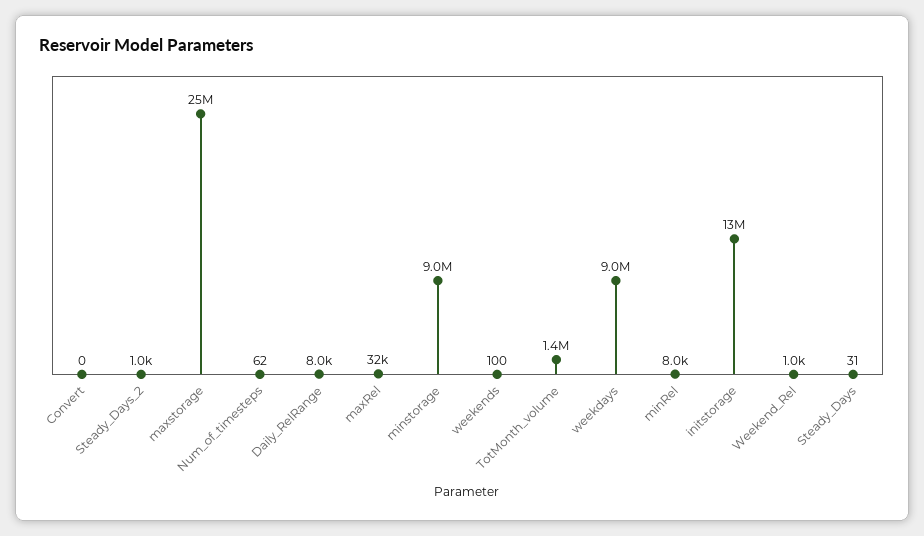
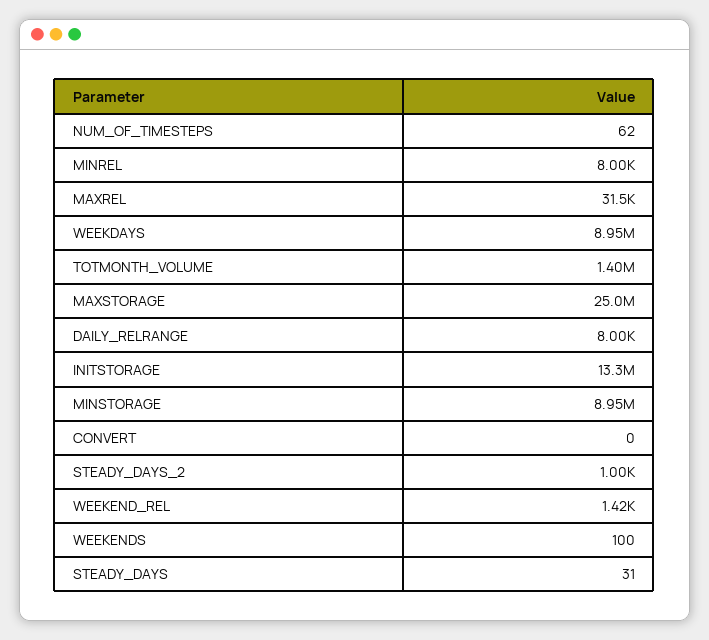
Weekend_Rel: 1000 -> 1420

